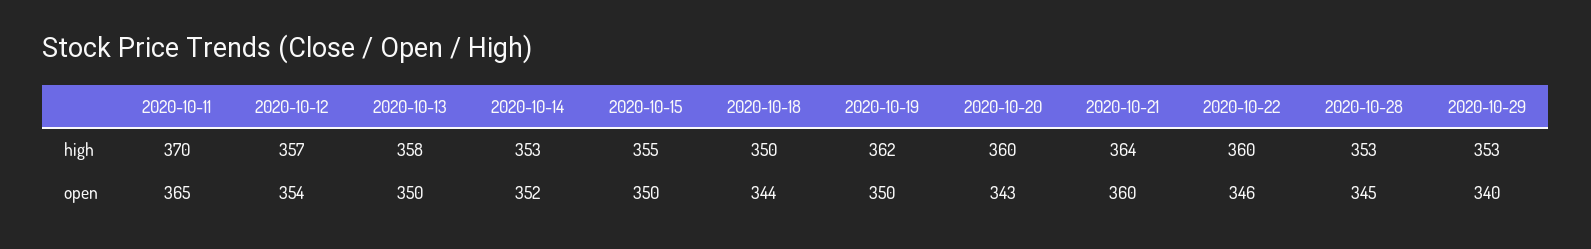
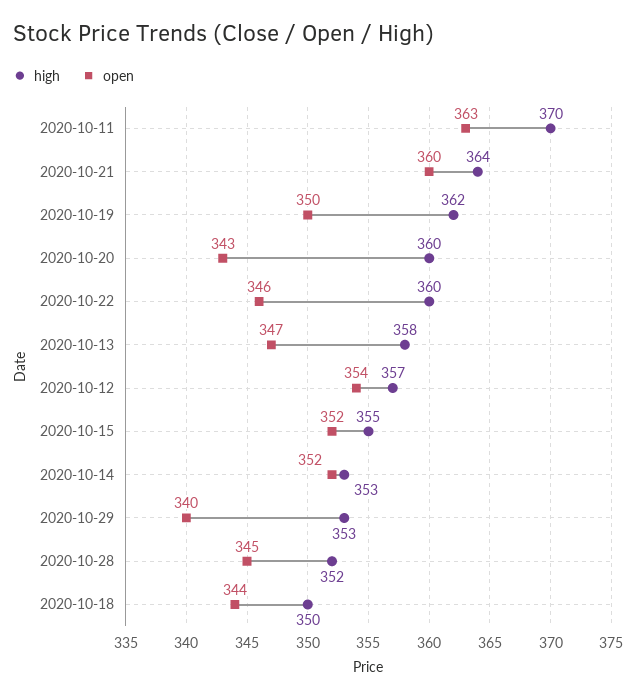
high, 2020-10-28: 353 -> 352
open, 2020-10-11: 365 -> 363
open, 2020-10-13: 350 -> 347
open, 2020-10-15: 350 -> 352

